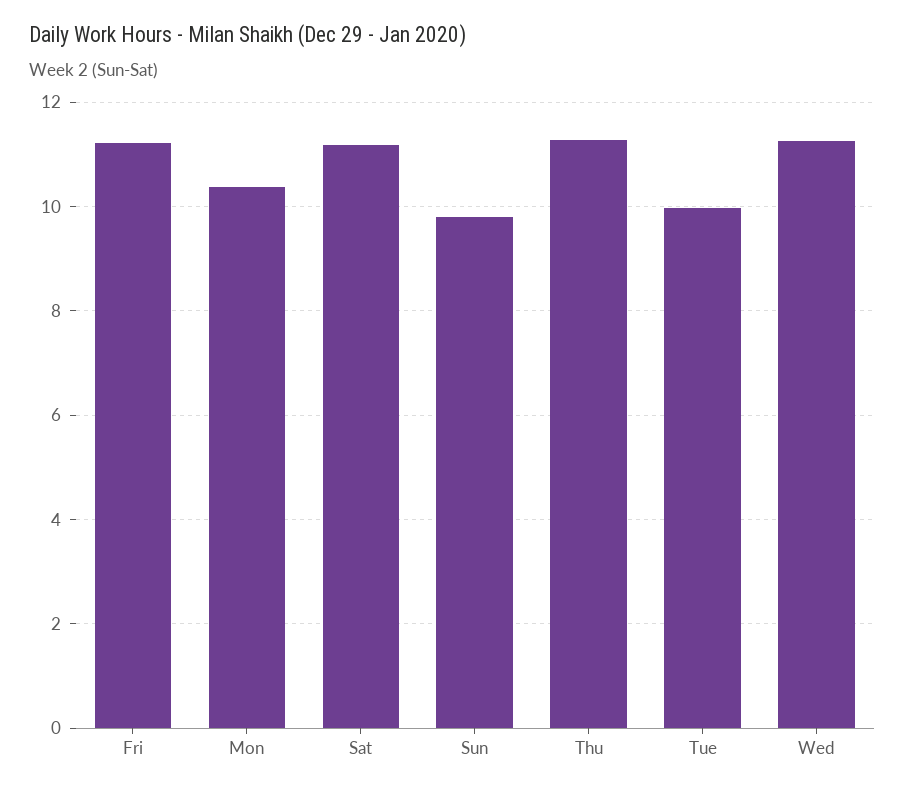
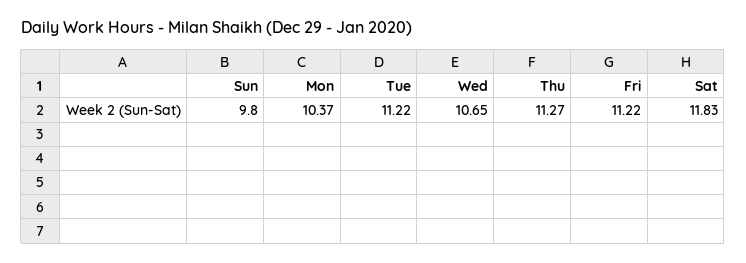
Sat: 11.2 -> 11.83
Tue: 10 -> 11.22
Wed: 11.2 -> 10.65

